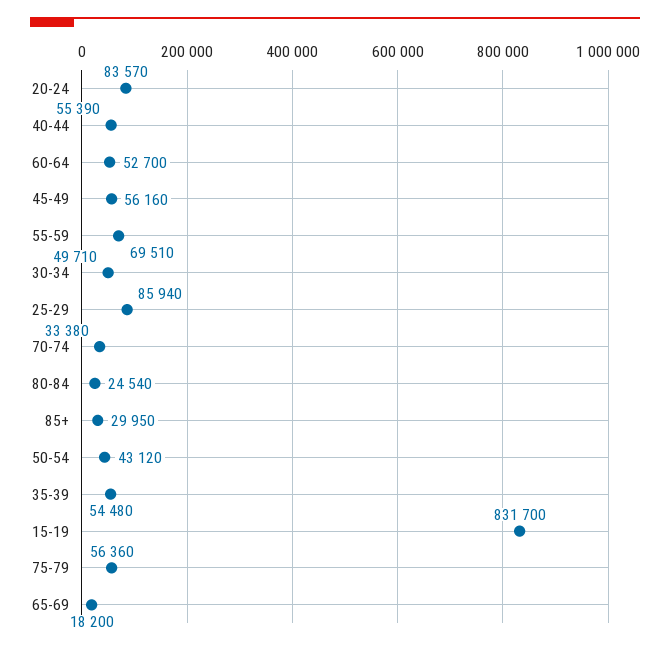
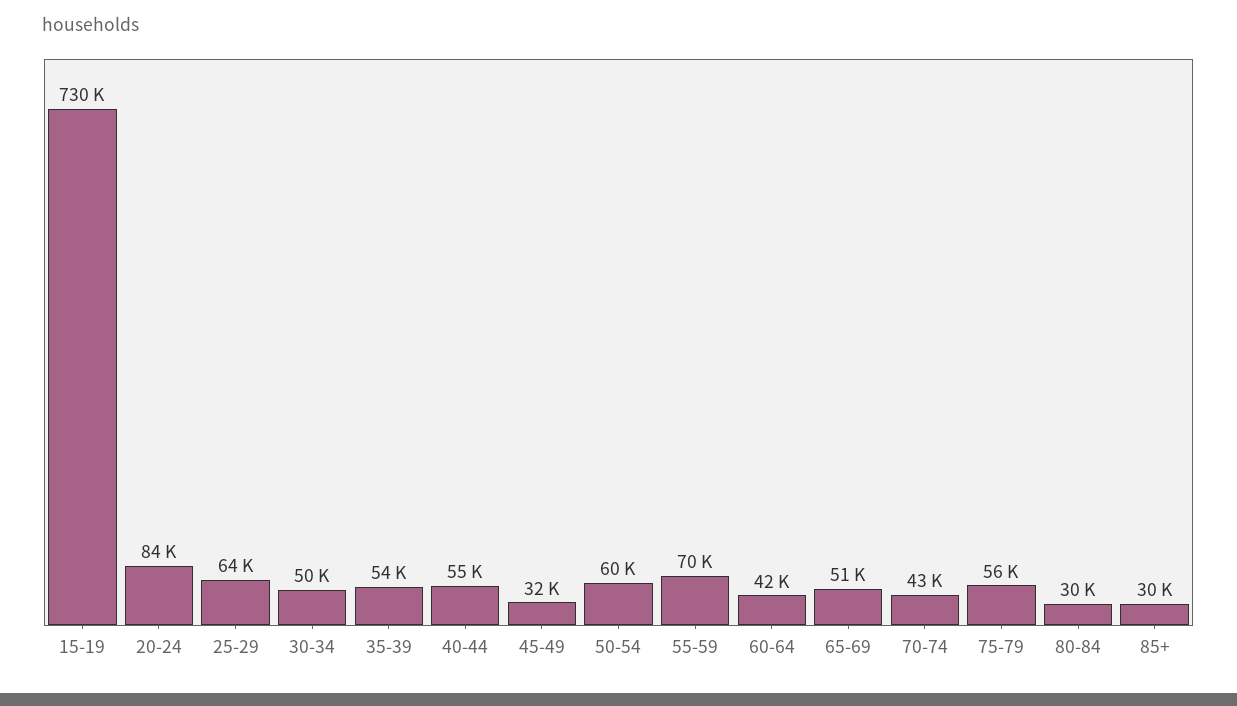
60-64: 52700 -> 42000
45-49: 56160 -> 32000
25-29: 85940 -> 64000
70-74: 33380 -> 43000
80-84: 24540 -> 30000
50-54: 43120 -> 60000
15-19: 831700 -> 730000
65-69: 18200 -> 51000

